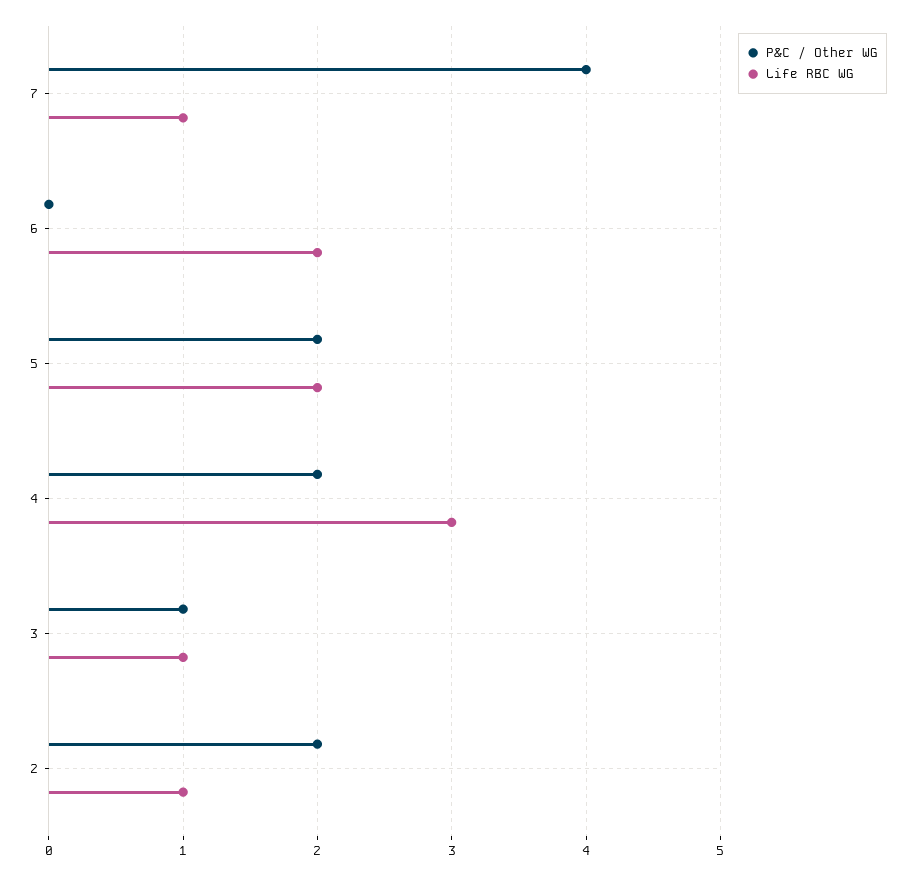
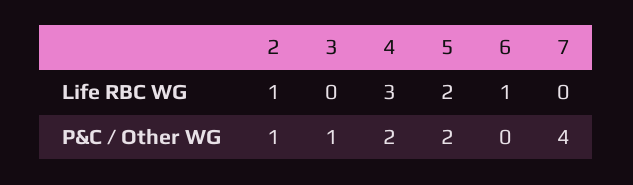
Life RBC WG, 7: 1 -> 0
Life RBC WG, 6: 2 -> 1
Life RBC WG, 3: 1 -> 0
P&C / Other WG, 2: 2 -> 1

